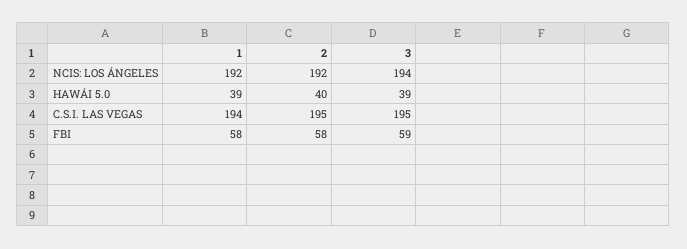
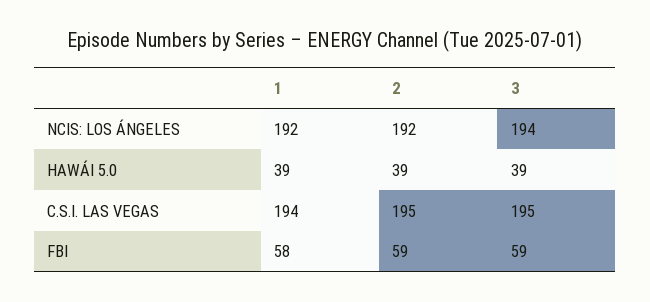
2, HAWÁI 5.0: 40 -> 39
2, FBI: 58 -> 59

